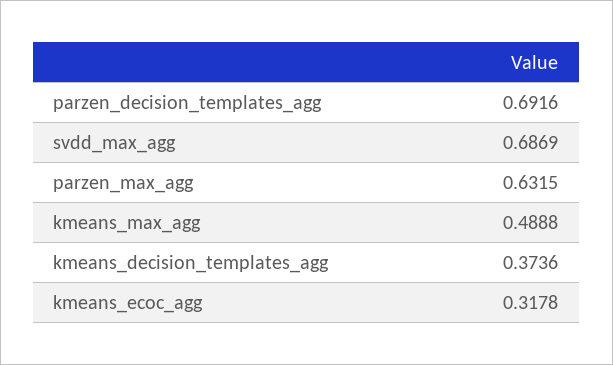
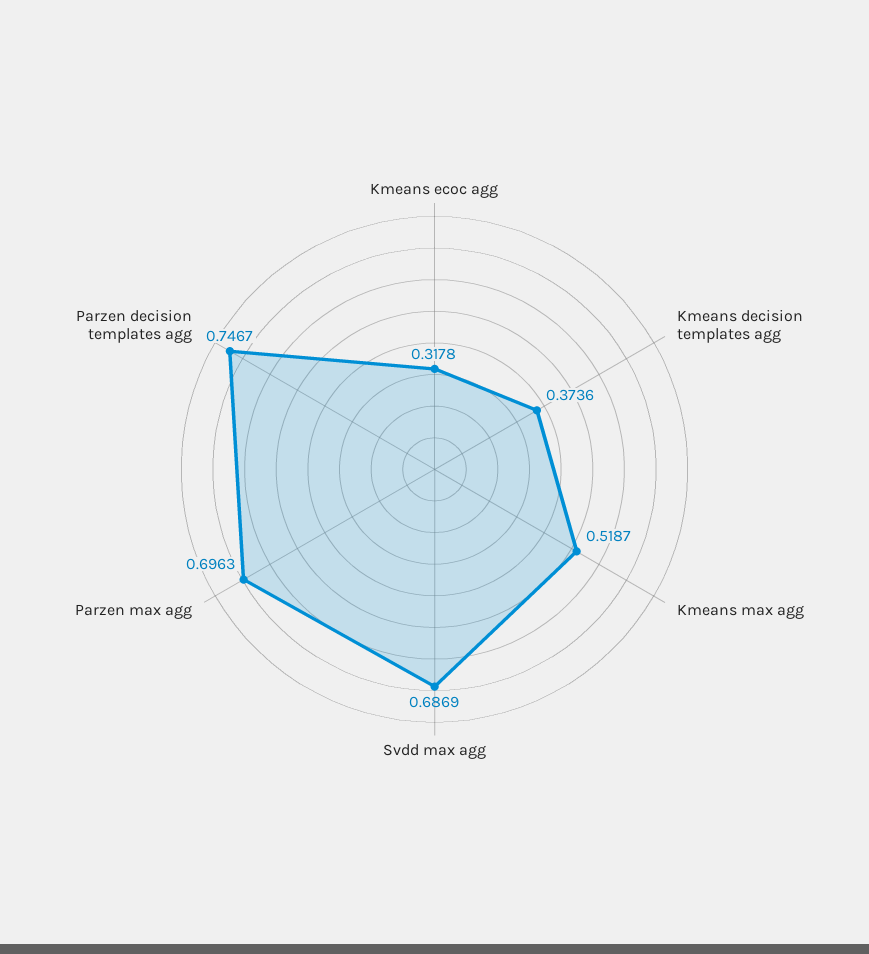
parzen_decision_templates_agg: 0.6916 -> 0.7467
parzen_max_agg: 0.6315 -> 0.6963
kmeans_max_agg: 0.4888 -> 0.5187

